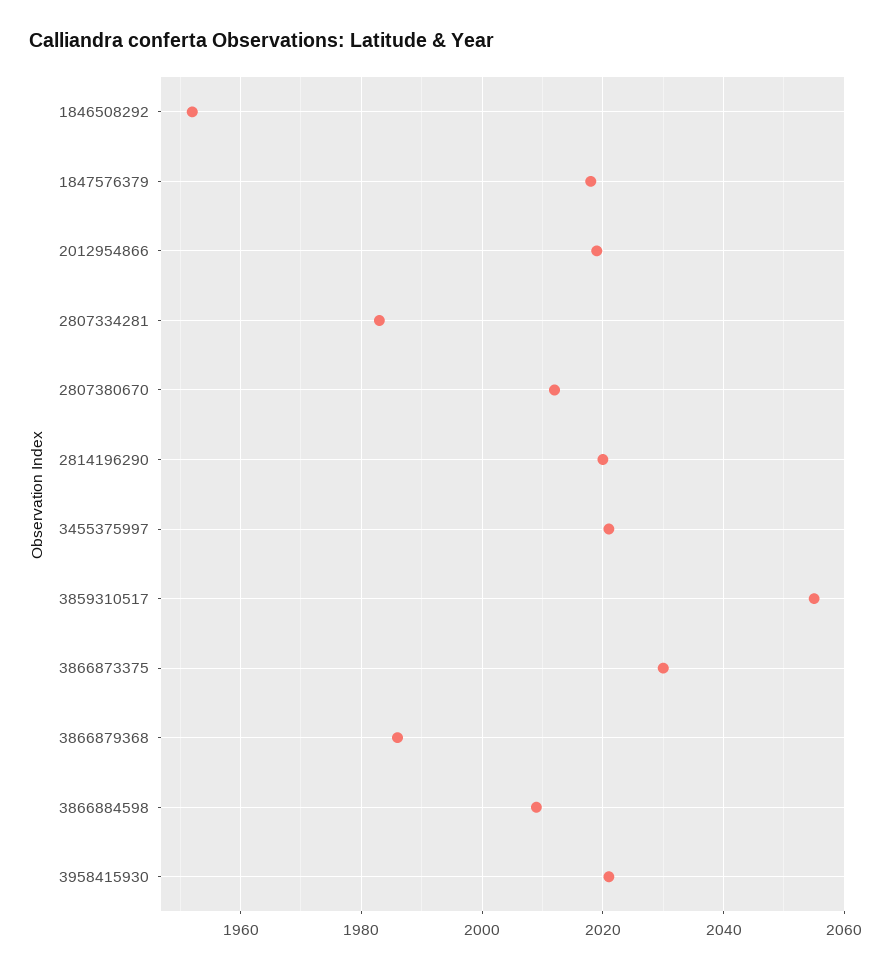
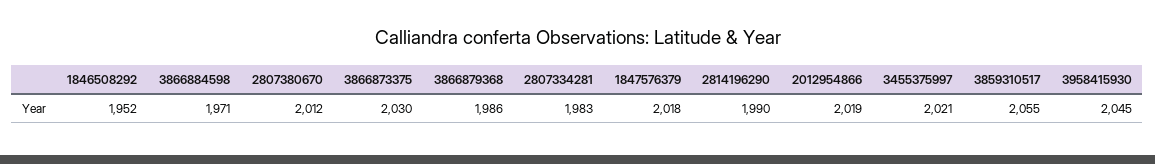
2814196290: 2020 -> 1990
3866884598: 2010 -> 1971
3958415930: 2020 -> 2045

